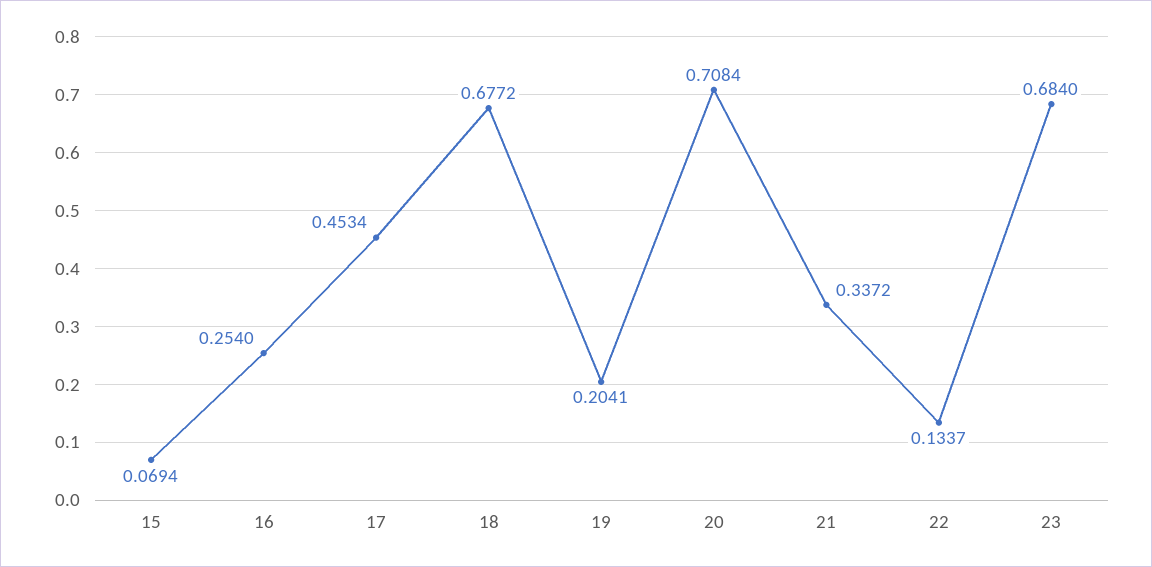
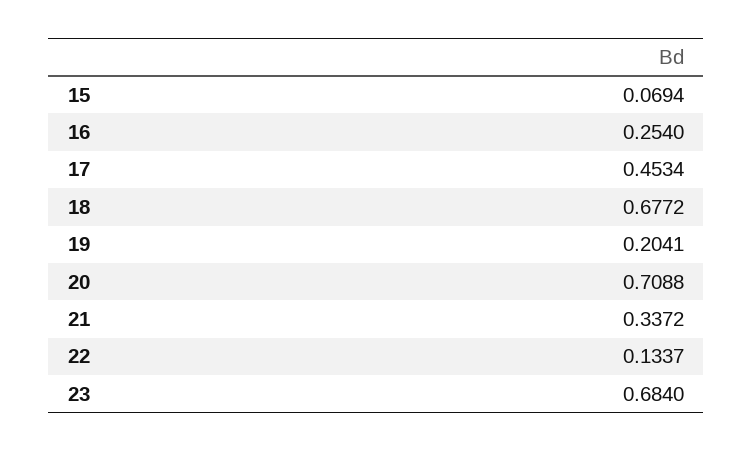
20: 0.7084 -> 0.7088

